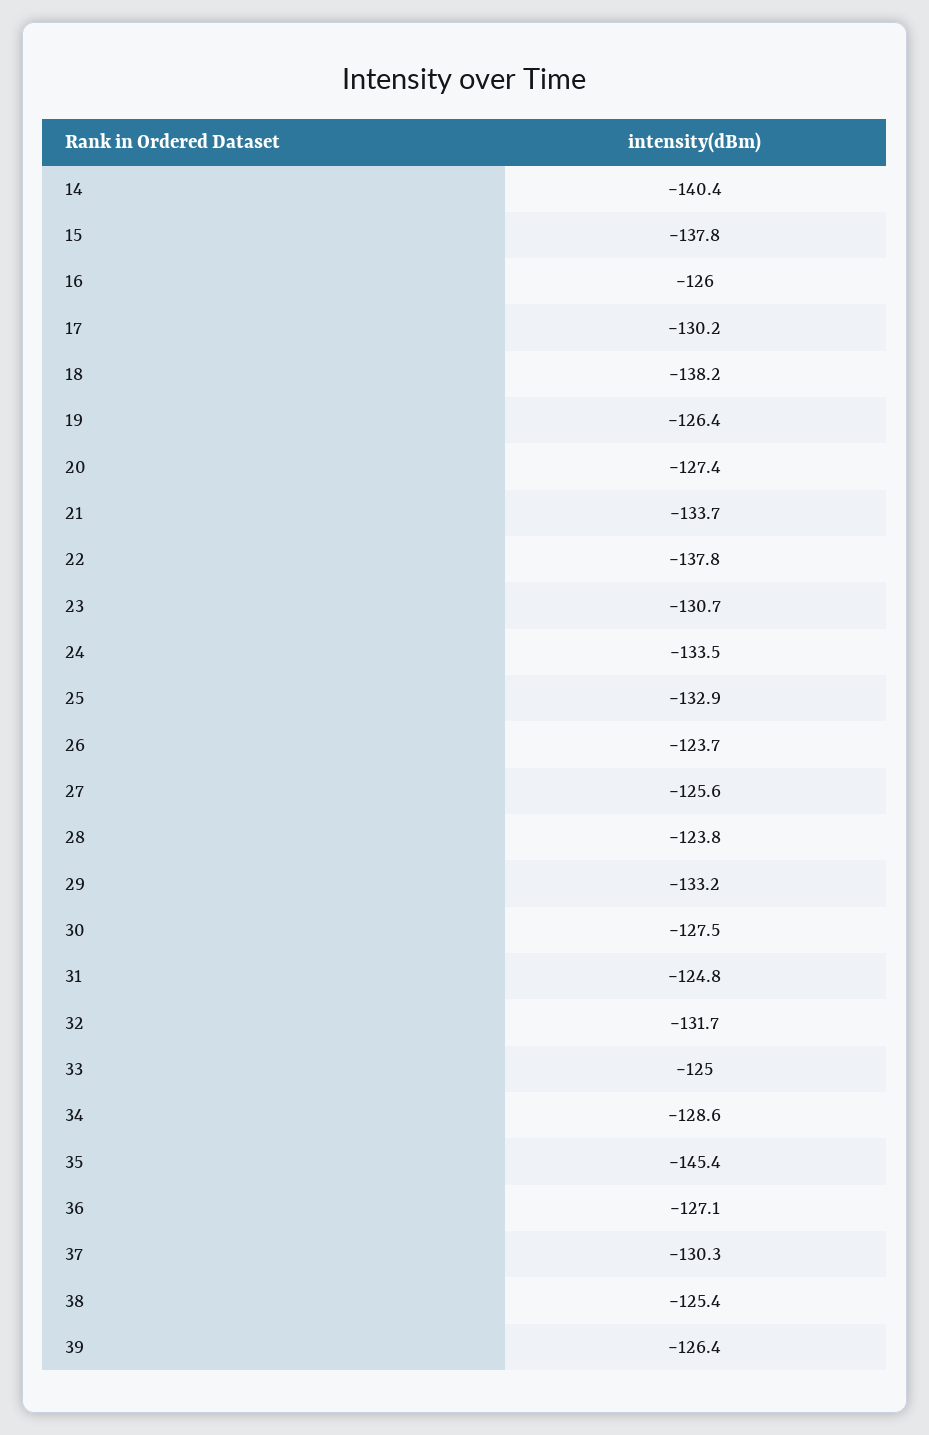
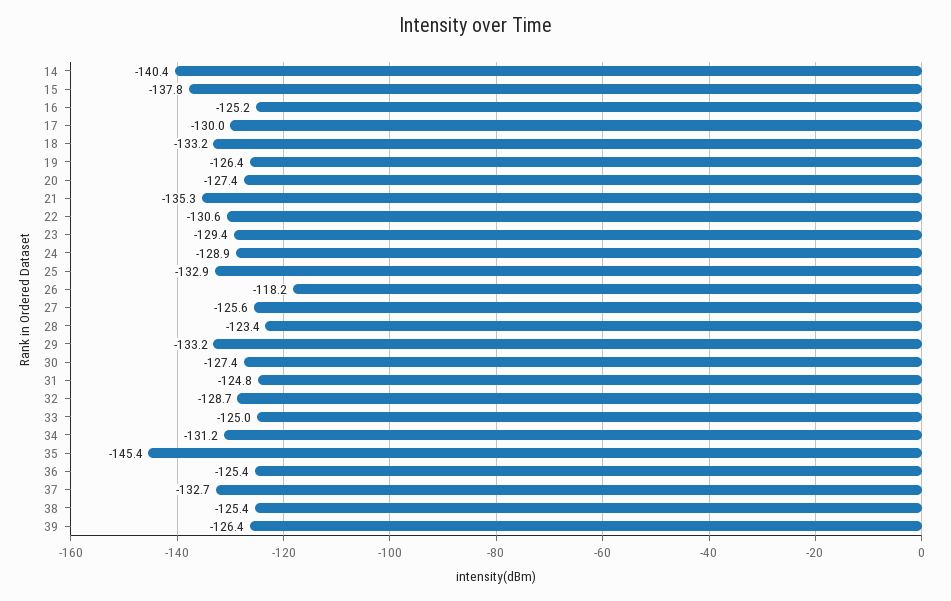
16: -126 -> -125.2
17: -130.2 -> -130
18: -138.2 -> -133.2
21: -133.7 -> -135.3
22: -137.8 -> -130.6
23: -130.7 -> -129.4
24: -133.5 -> -128.9
26: -123.7 -> -118.2
28: -123.8 -> -123.4
30: -127.5 -> -127.4
32: -131.7 -> -128.7
34: -128.6 -> -131.2
36: -127.1 -> -125.4
37: -130.3 -> -132.7

